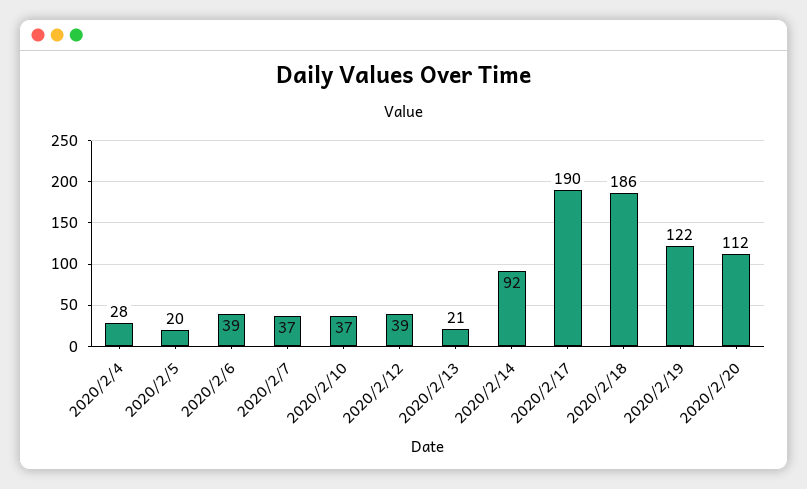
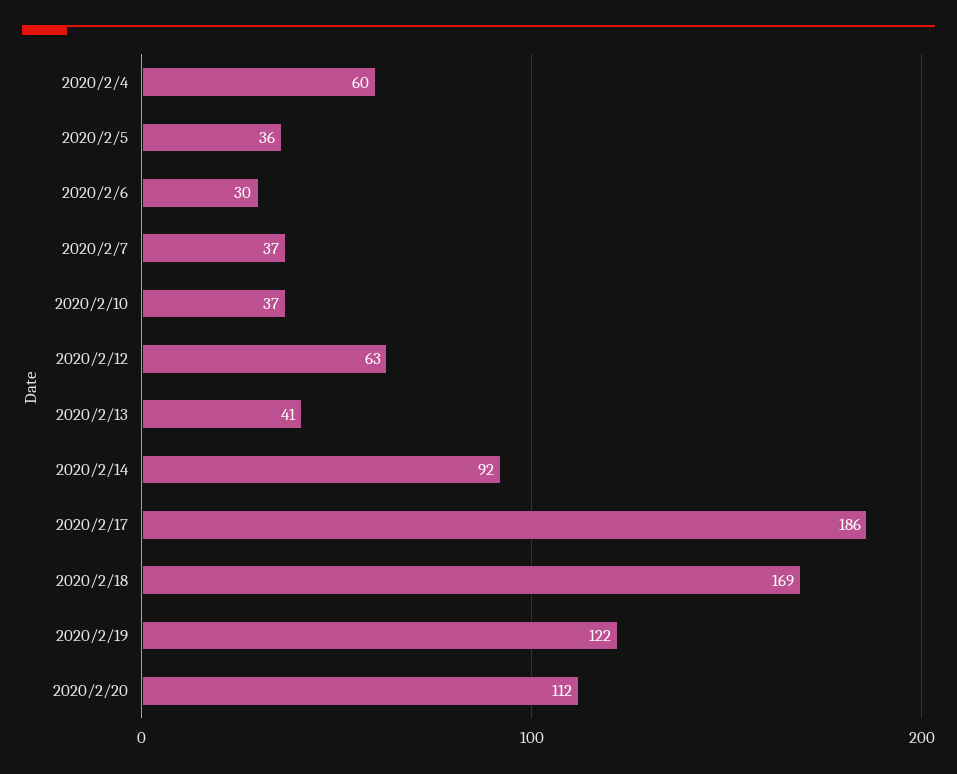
2020/2/4: 28 -> 60
2020/2/5: 20 -> 36
2020/2/6: 39 -> 30
2020/2/12: 39 -> 63
2020/2/13: 21 -> 41
2020/2/17: 190 -> 186
2020/2/18: 186 -> 169

